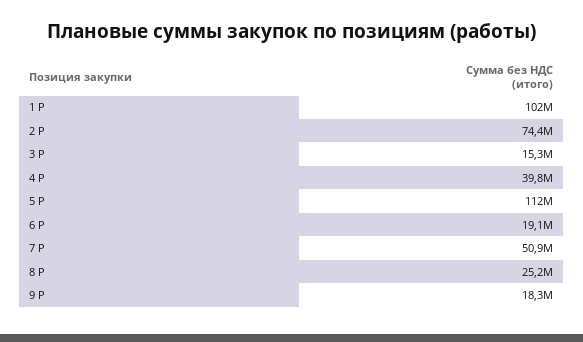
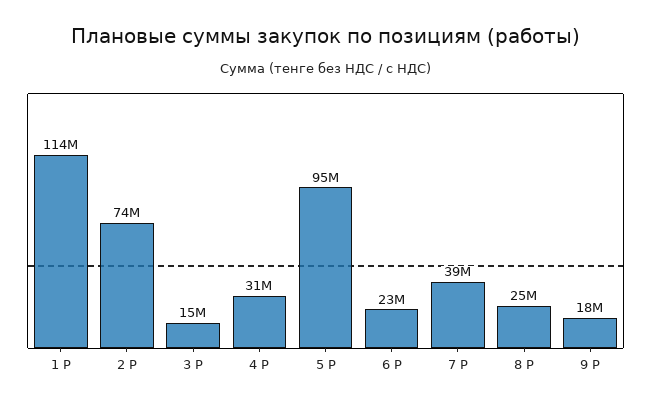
1 Р: 102000000 -> 114000000
4 Р: 39800000 -> 31000000
5 Р: 112000000 -> 95000000
6 Р: 19100000 -> 23000000
7 Р: 50900000 -> 39000000

